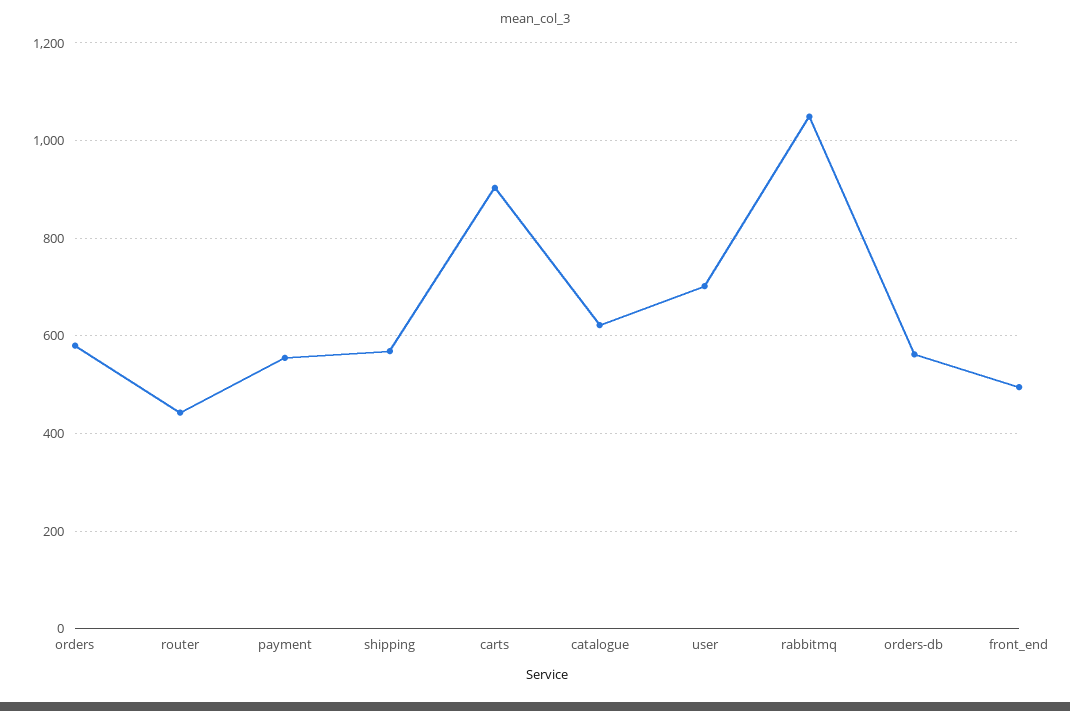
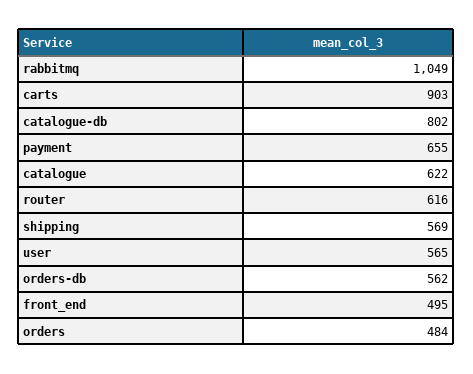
orders: 580 -> 484
router: 440 -> 616
payment: 560 -> 655
user: 700 -> 565
catalogue-db: none -> 802

